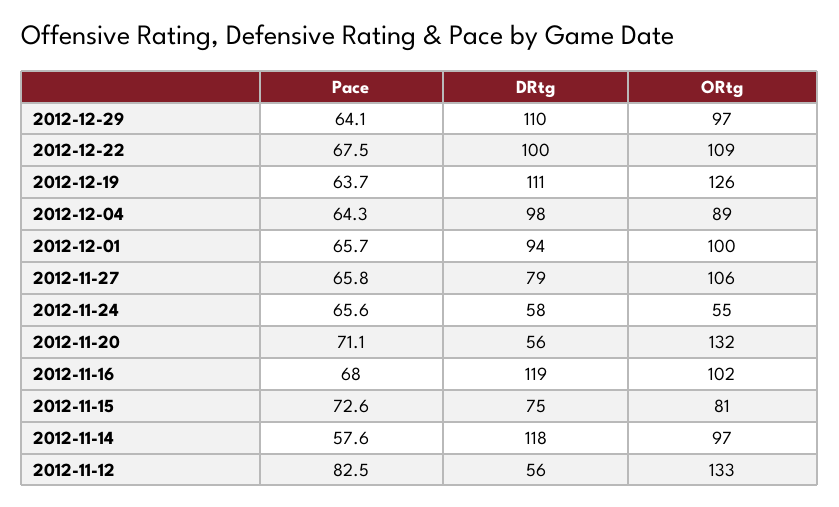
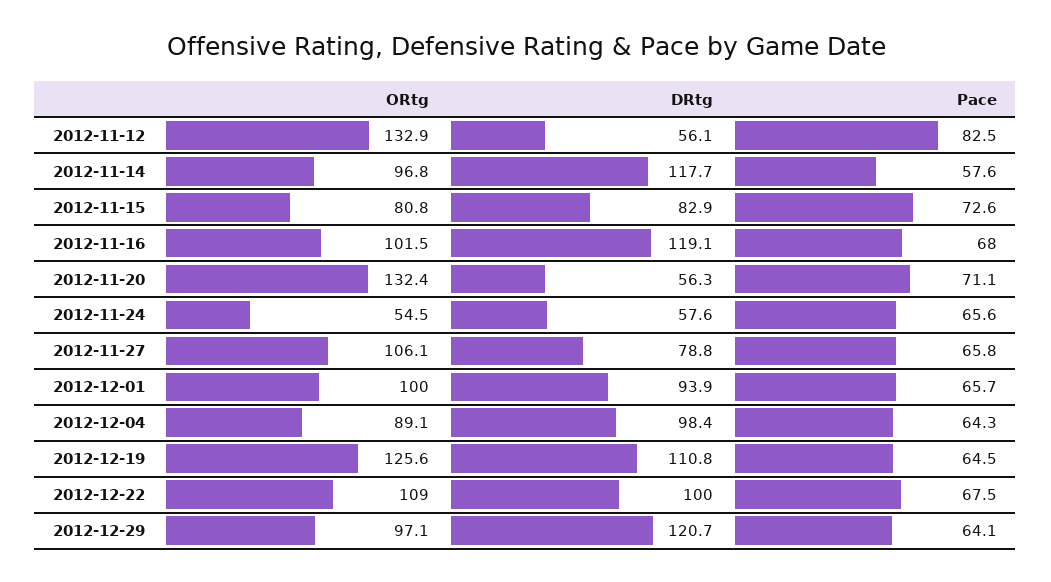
DRtg, 2012-12-29: 110 -> 120.7
Pace, 2012-12-19: 63.7 -> 64.5
DRtg, 2012-11-15: 75 -> 82.9

